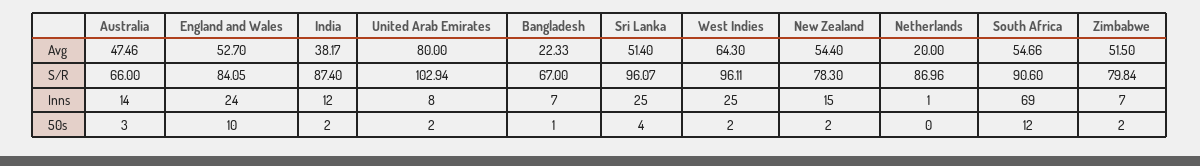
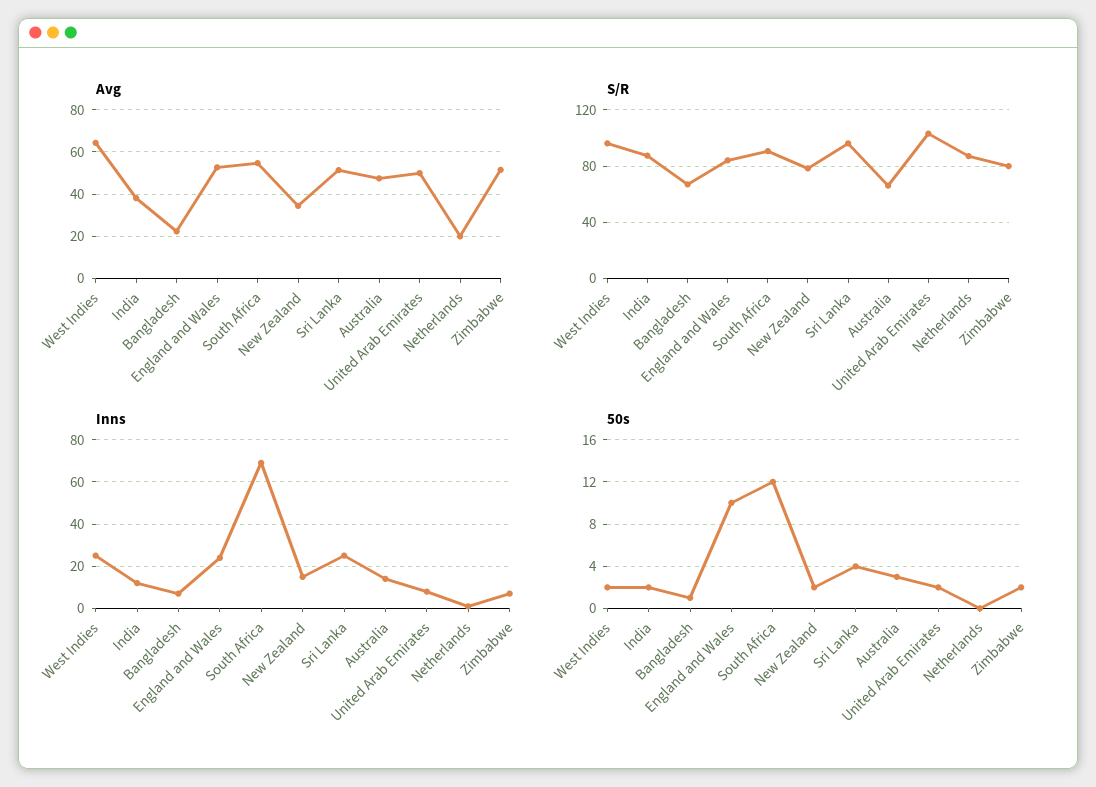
Avg, United Arab Emirates: 80 -> 50
Avg, New Zealand: 54.4 -> 35

